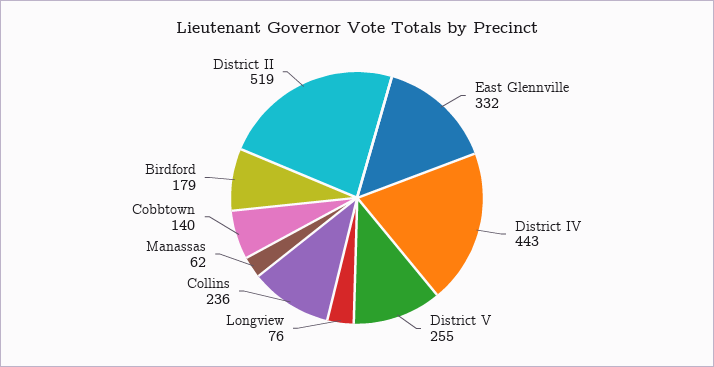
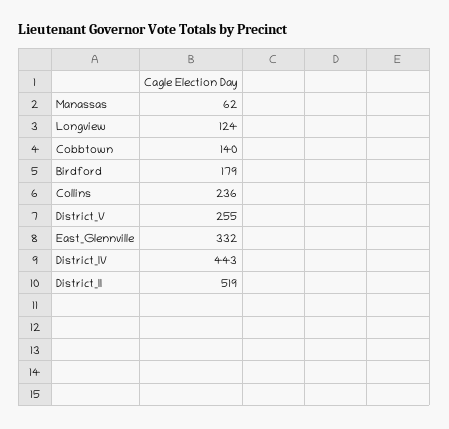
Longview: 76 -> 124

